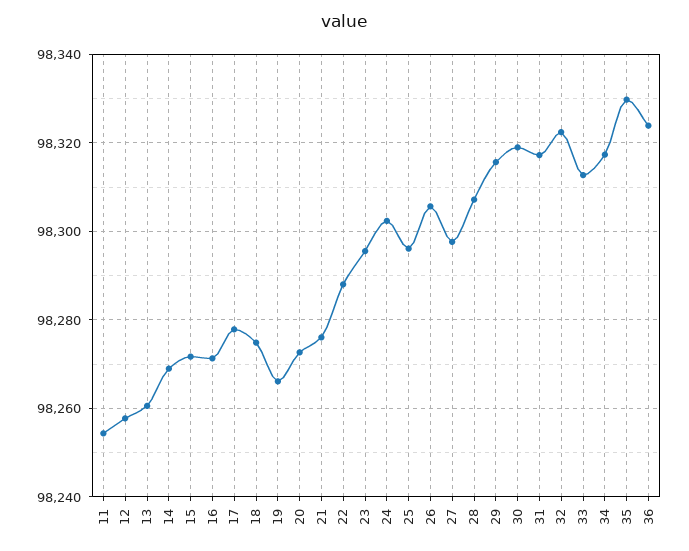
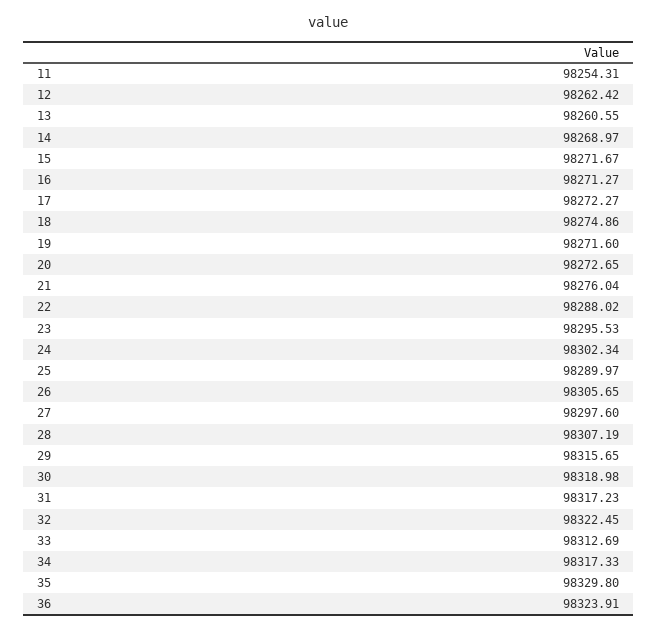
12: 98258 -> 98262.42
17: 98278 -> 98272.27
19: 98266 -> 98271.6
25: 98296 -> 98289.97

